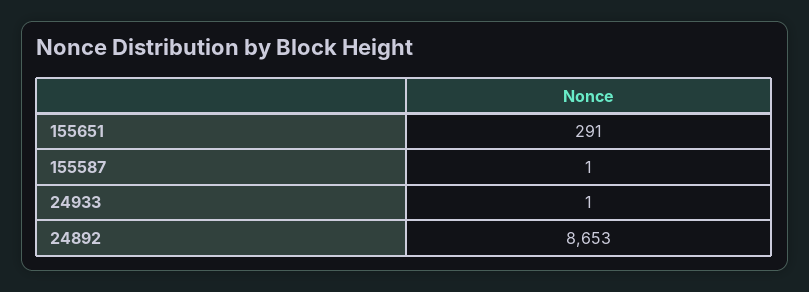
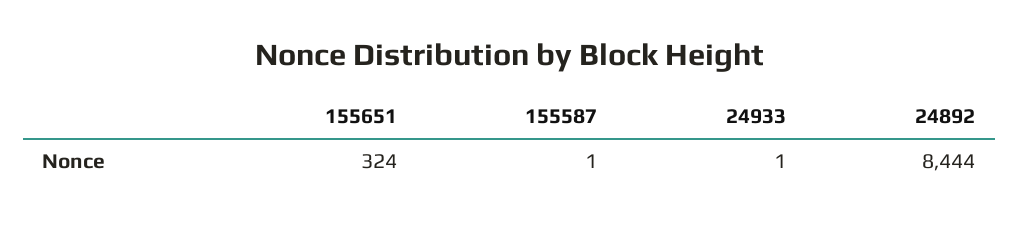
155651: 291 -> 324
24892: 8653 -> 8444

